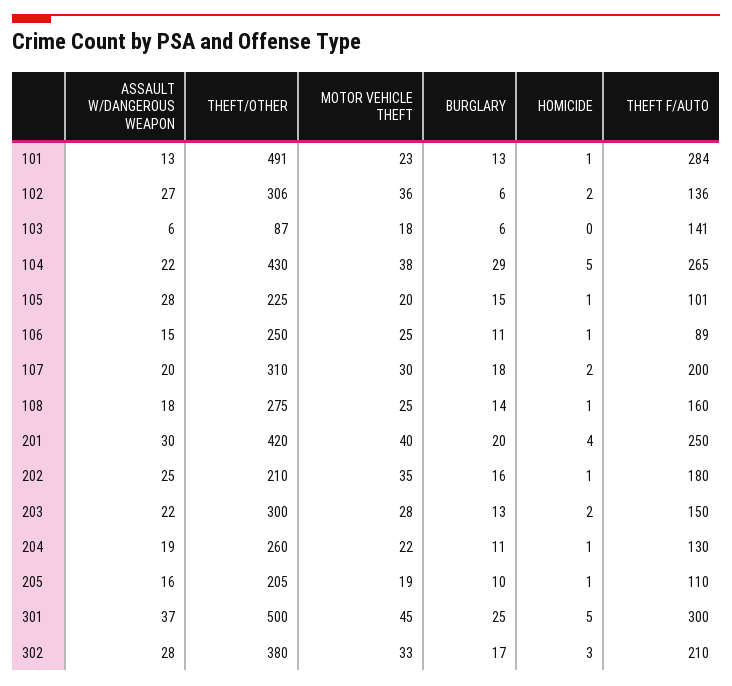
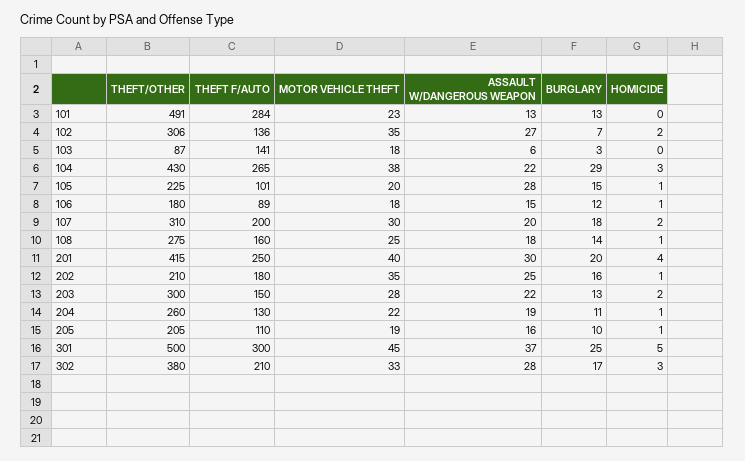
HOMICIDE, 101: 1 -> 0
MOTOR VEHICLE THEFT, 102: 36 -> 35
BURGLARY, 102: 6 -> 7
BURGLARY, 103: 6 -> 3
HOMICIDE, 104: 5 -> 3
THEFT/OTHER, 106: 250 -> 180
MOTOR VEHICLE THEFT, 106: 25 -> 18
BURGLARY, 106: 11 -> 12
THEFT/OTHER, 201: 420 -> 415

